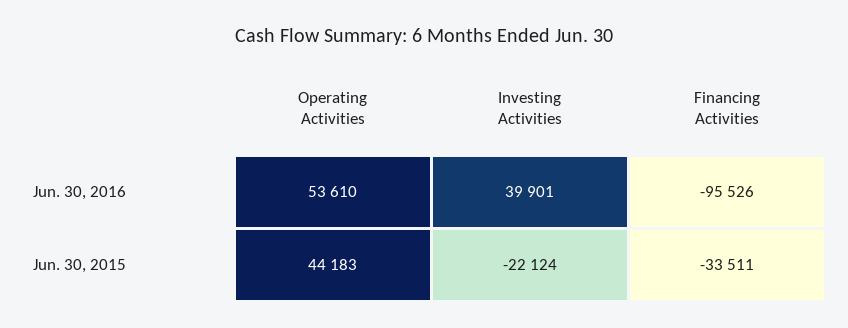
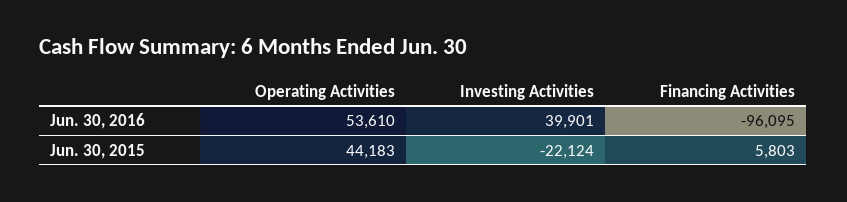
Financing Activities, Jun. 30, 2016: -95526 -> -96095
Financing Activities, Jun. 30, 2015: -33511 -> 5803

